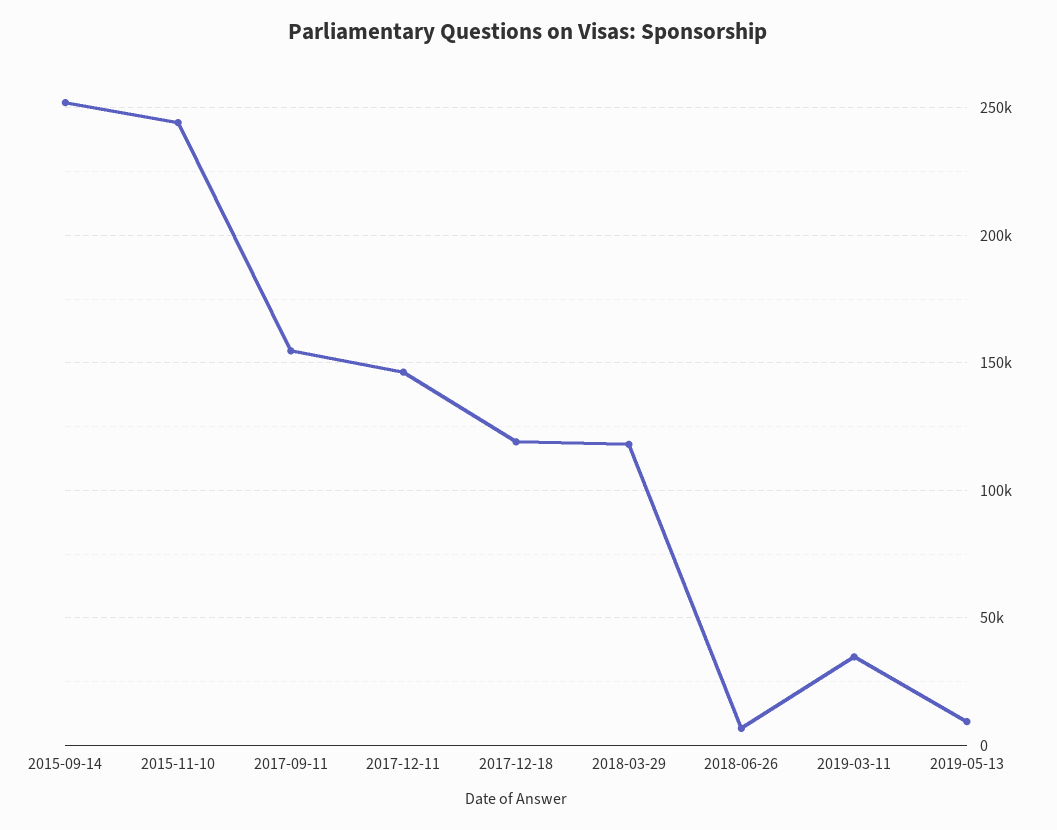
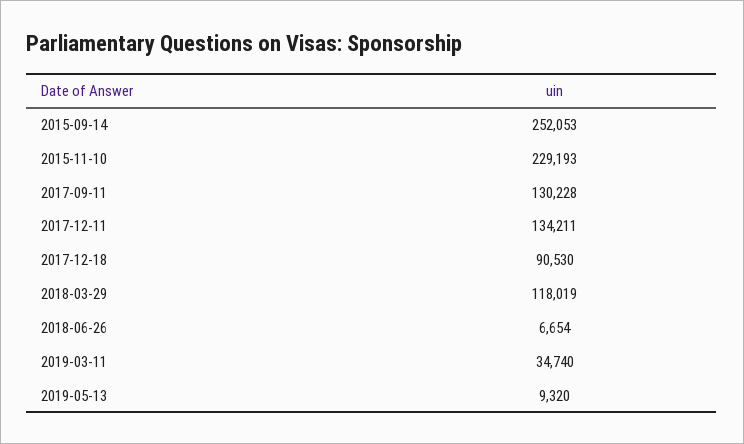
2015-11-10: 245000 -> 229193
2017-09-11: 155000 -> 130228
2017-12-11: 145000 -> 134211
2017-12-18: 120000 -> 90530

